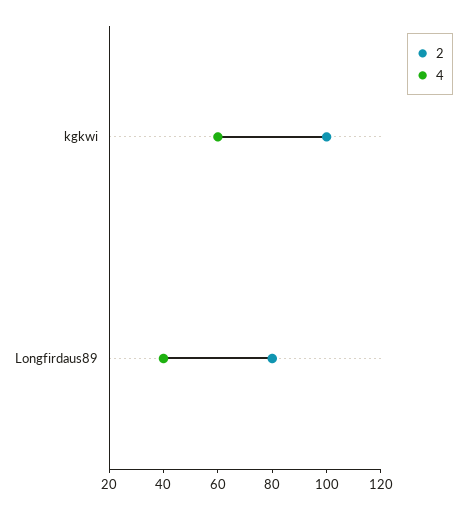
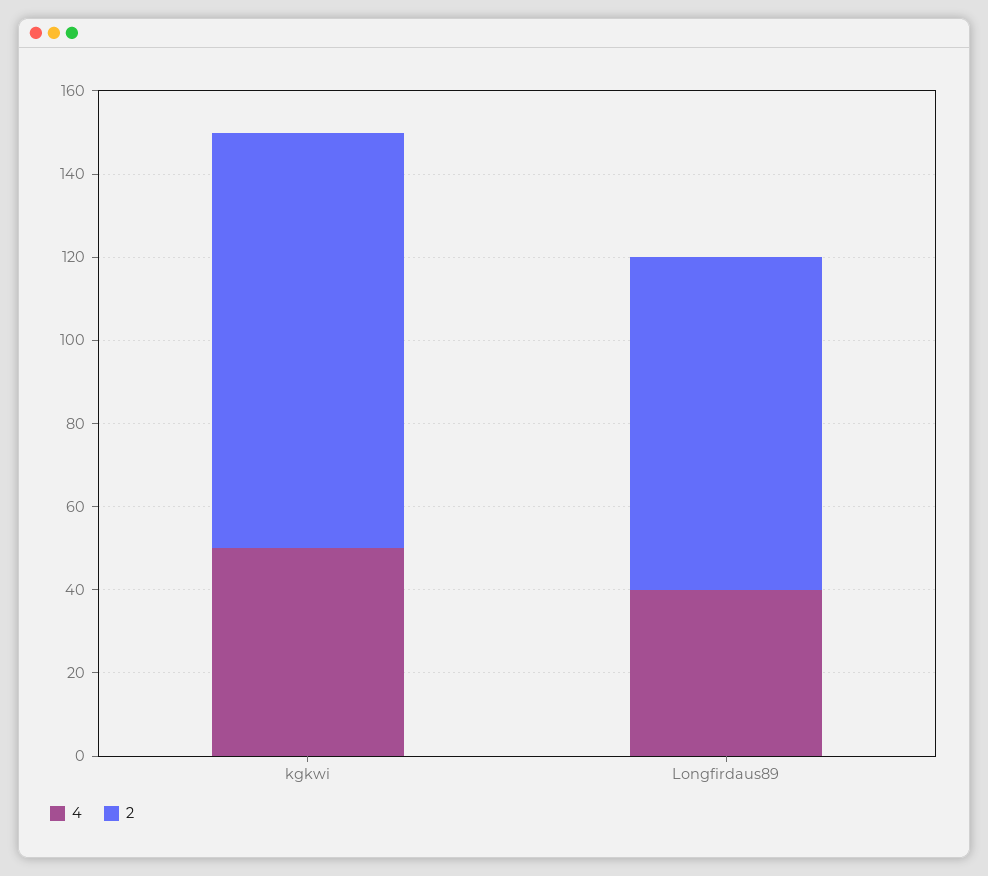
4, kgkwi: 60 -> 50

